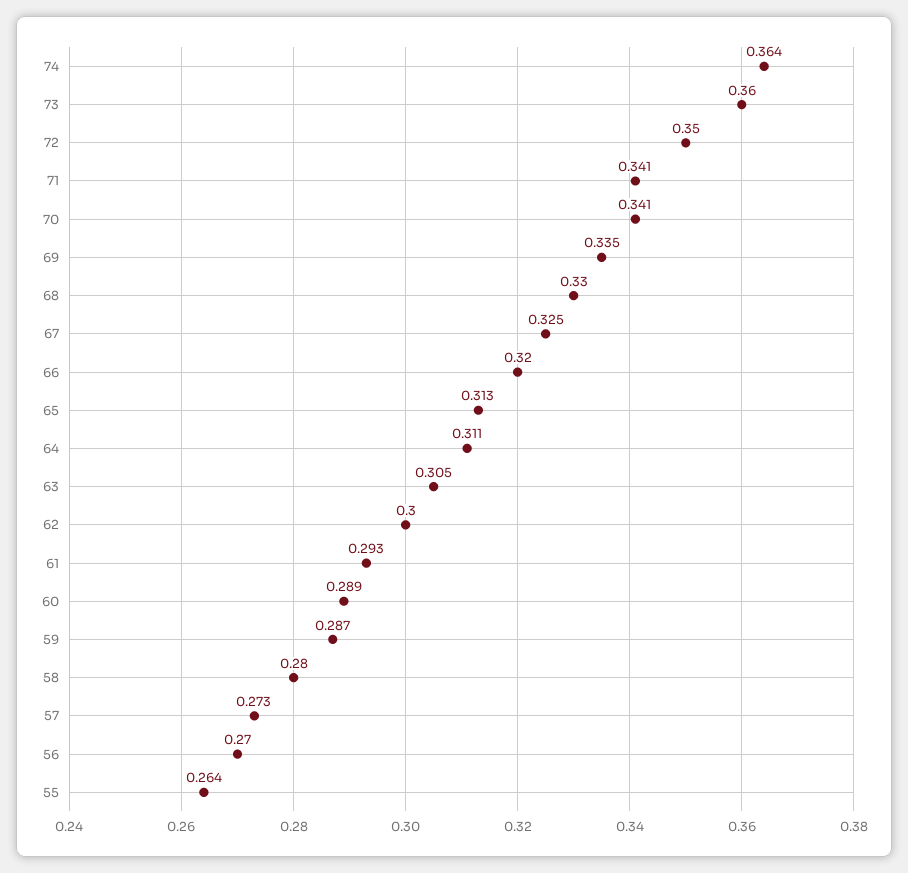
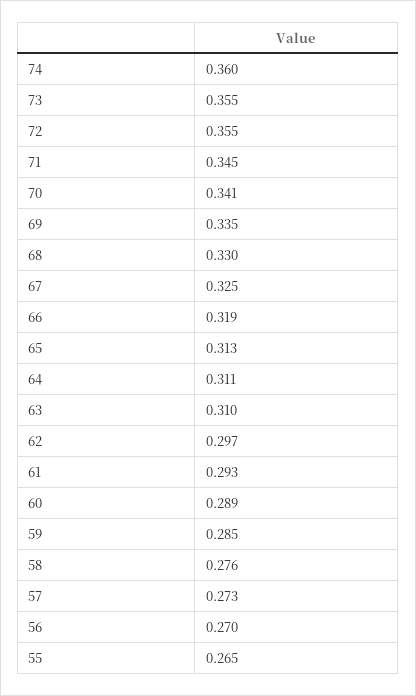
74: 0.364 -> 0.36
73: 0.36 -> 0.355
72: 0.35 -> 0.355
71: 0.341 -> 0.345
66: 0.32 -> 0.319
63: 0.305 -> 0.31
62: 0.3 -> 0.297
59: 0.287 -> 0.285
58: 0.28 -> 0.276
55: 0.264 -> 0.265

